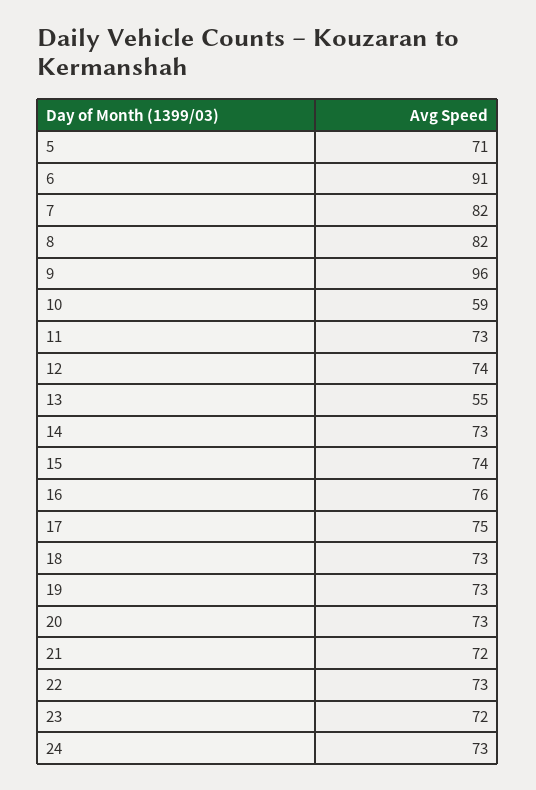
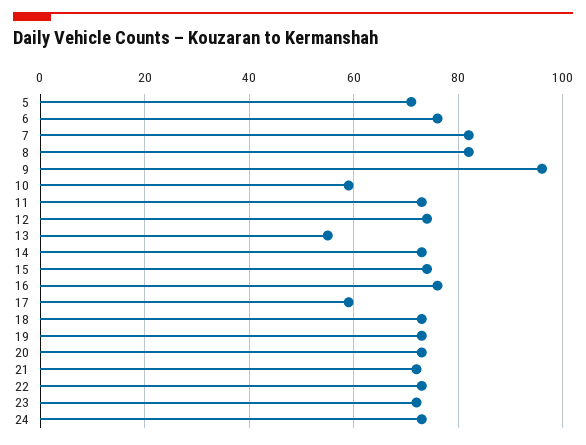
6: 91 -> 75
17: 75 -> 60

